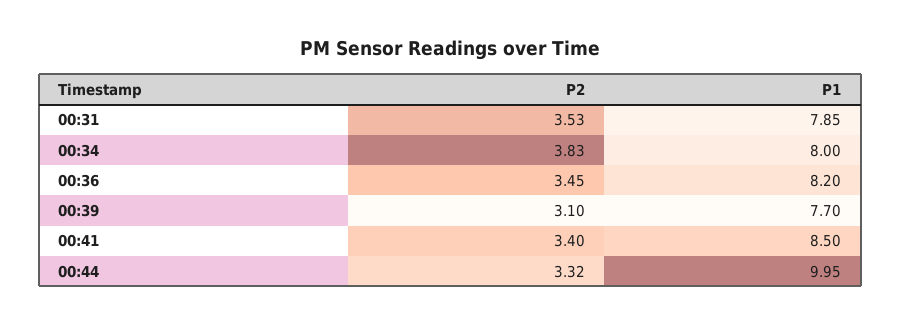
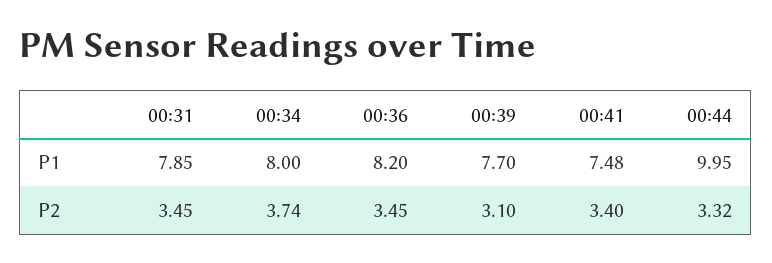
P2, 00:31: 3.53 -> 3.45
P2, 00:34: 3.83 -> 3.74
P1, 00:41: 8.5 -> 7.48

